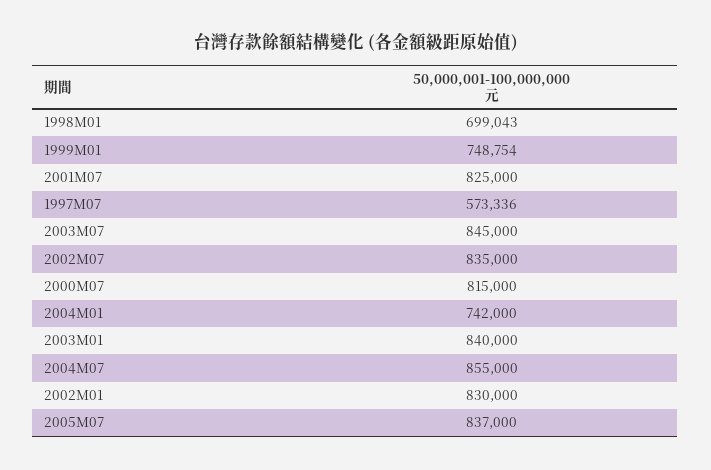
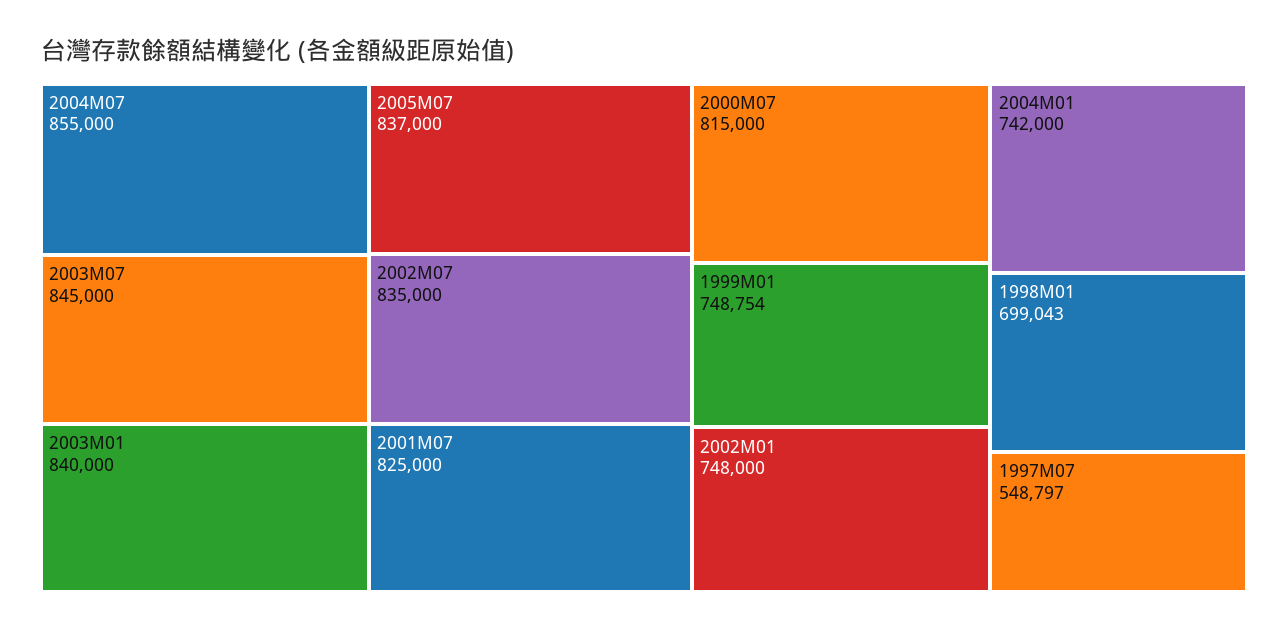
1997M07: 573336 -> 548797
2002M01: 830000 -> 748000

